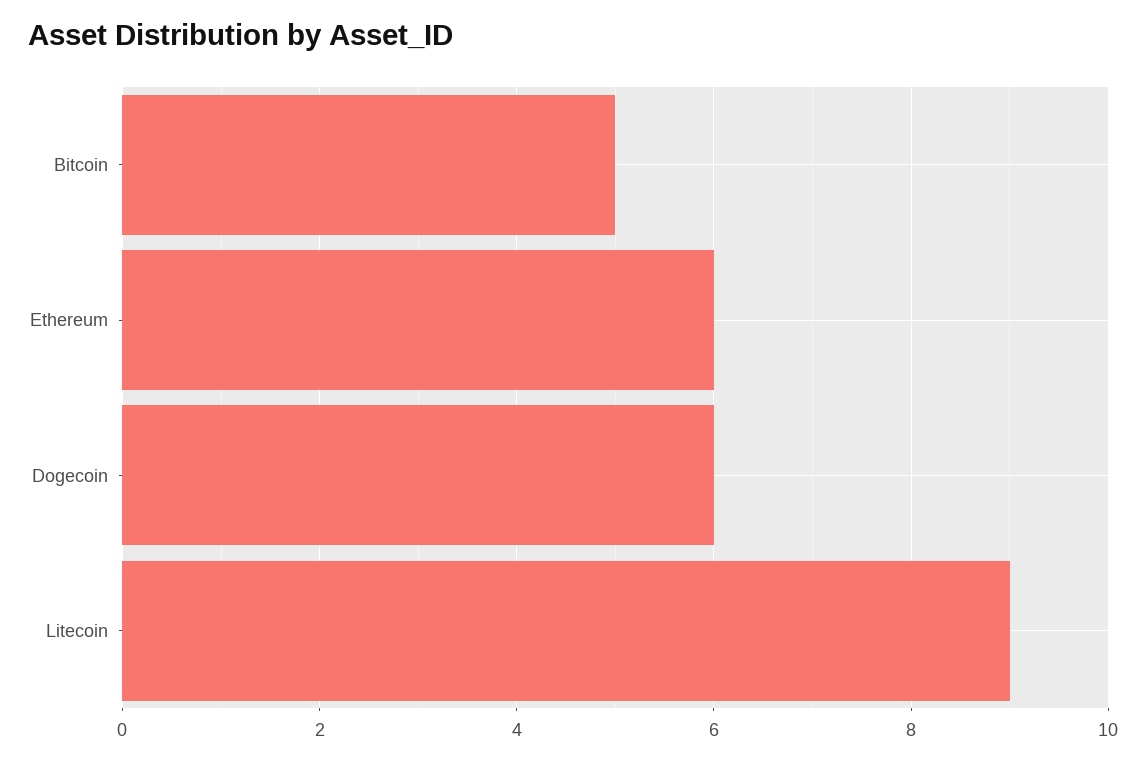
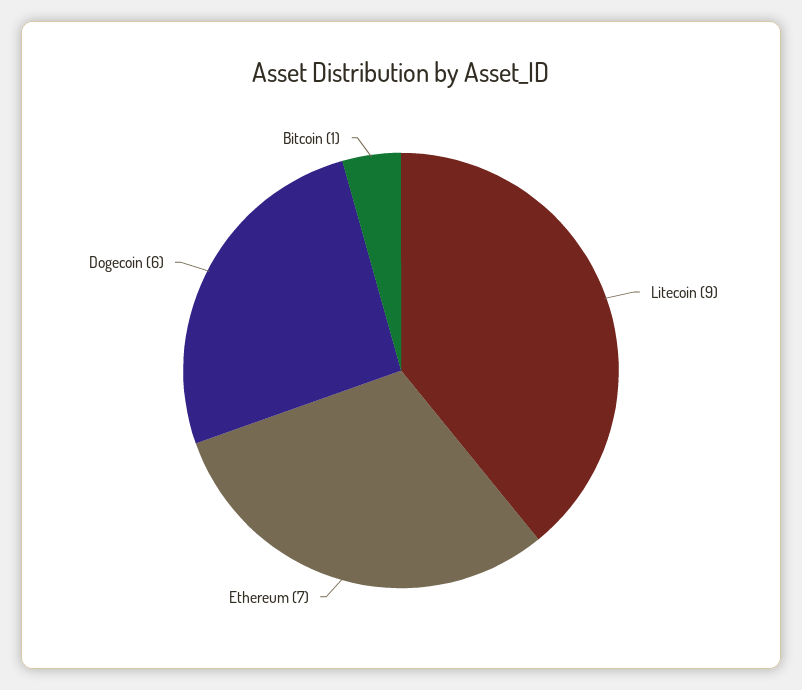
Bitcoin: 5 -> 1
Ethereum: 6 -> 7

